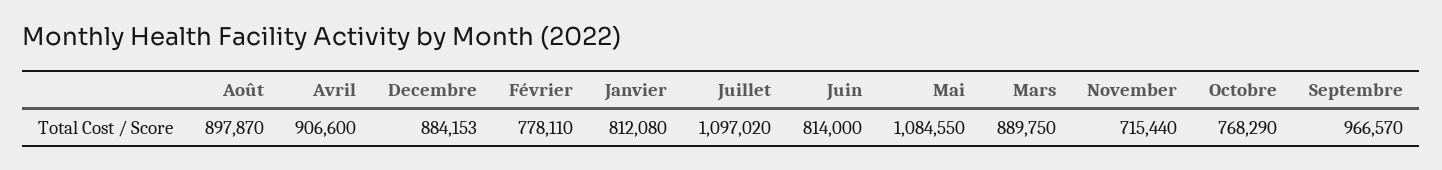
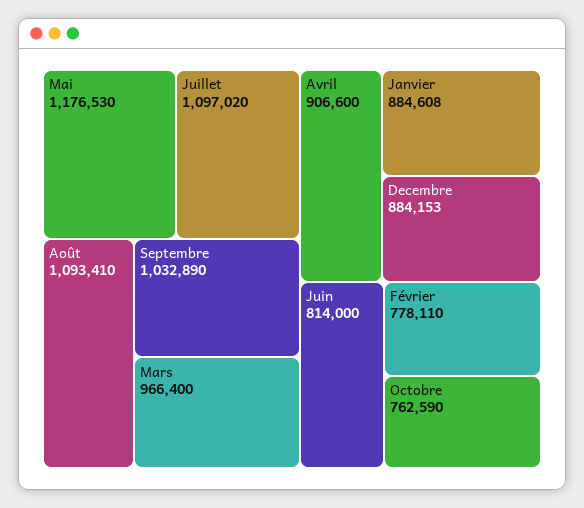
Août: 897870 -> 1093410
Janvier: 812080 -> 884608
Mai: 1084550 -> 1176530
Mars: 889750 -> 966400
November: 715440 -> none
Octobre: 768290 -> 762590
Septembre: 966570 -> 1032890

